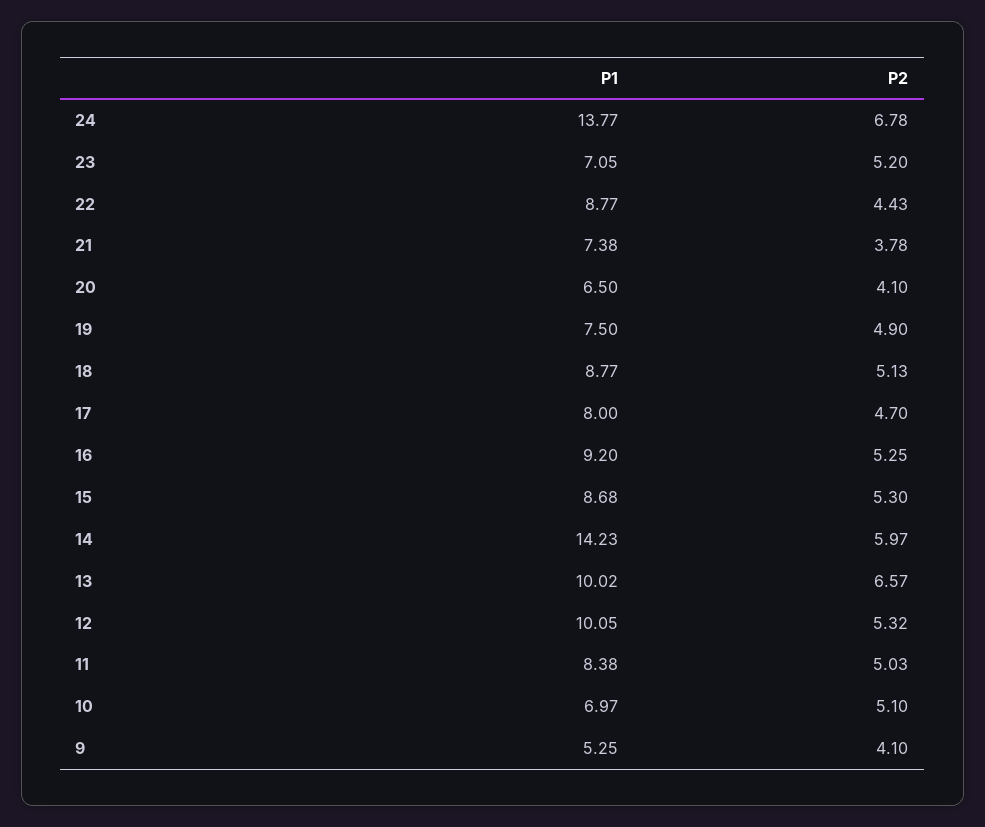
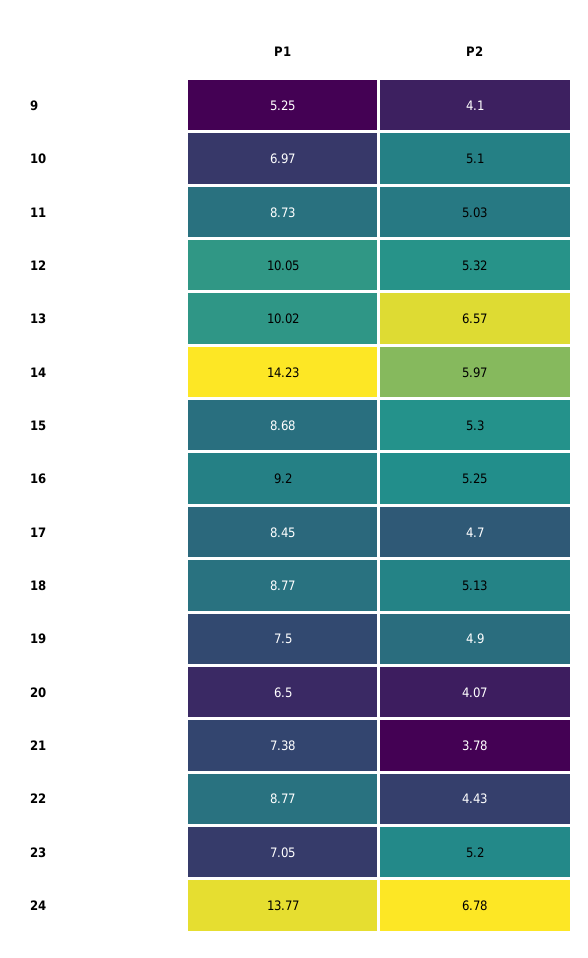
P2, 20: 4.1 -> 4.07
P1, 17: 8 -> 8.45
P1, 11: 8.38 -> 8.73

